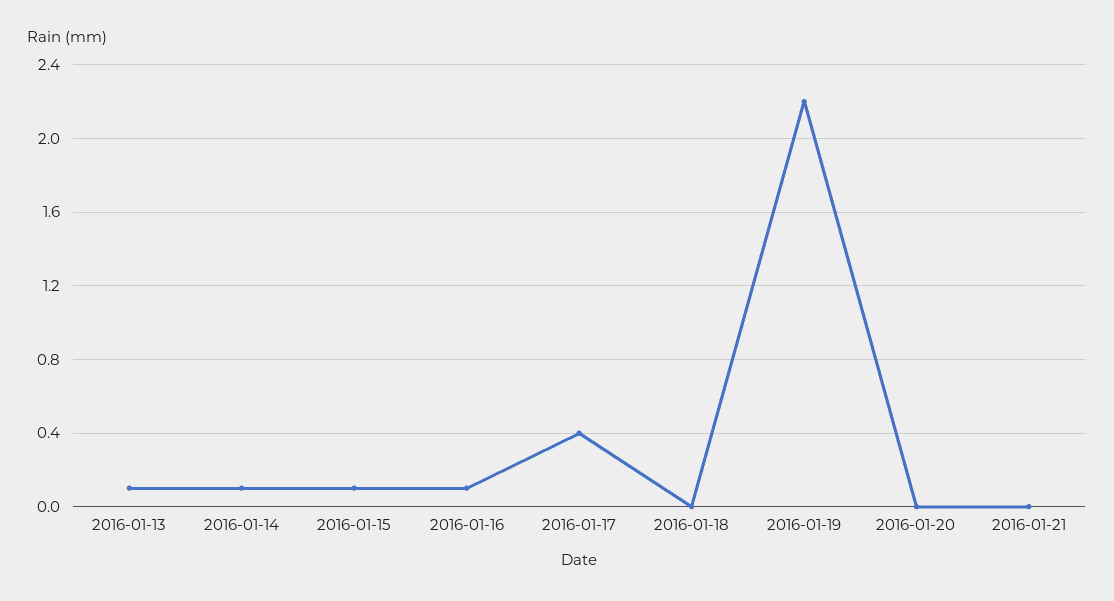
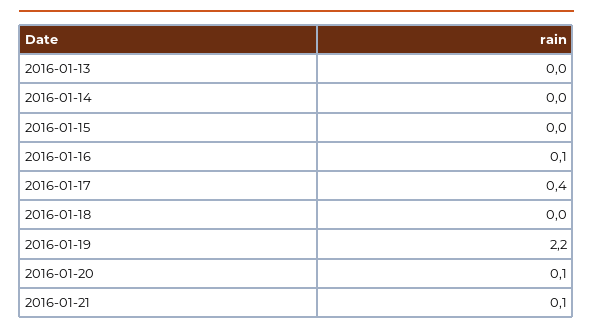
2016-01-13: 0.1 -> 0
2016-01-14: 0.1 -> 0
2016-01-15: 0.1 -> 0
2016-01-20: 0 -> 0.1
2016-01-21: 0 -> 0.1

